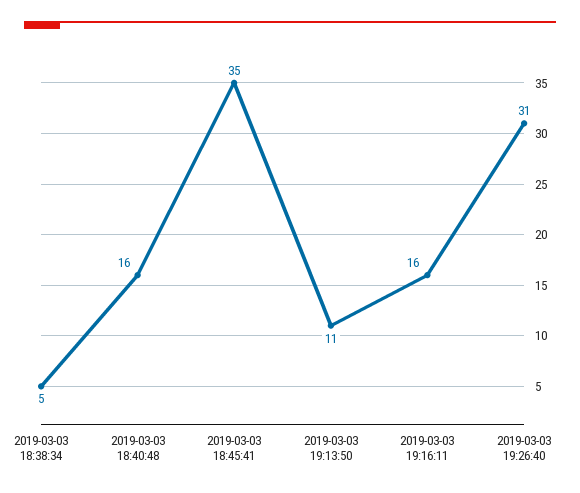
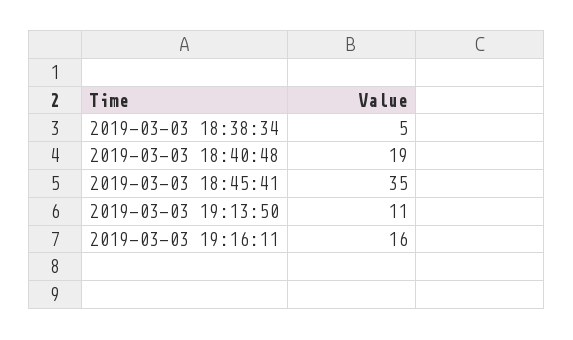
2019-03-03 18:40:48: 16 -> 19
2019-03-03 19:26:40: 31 -> none

